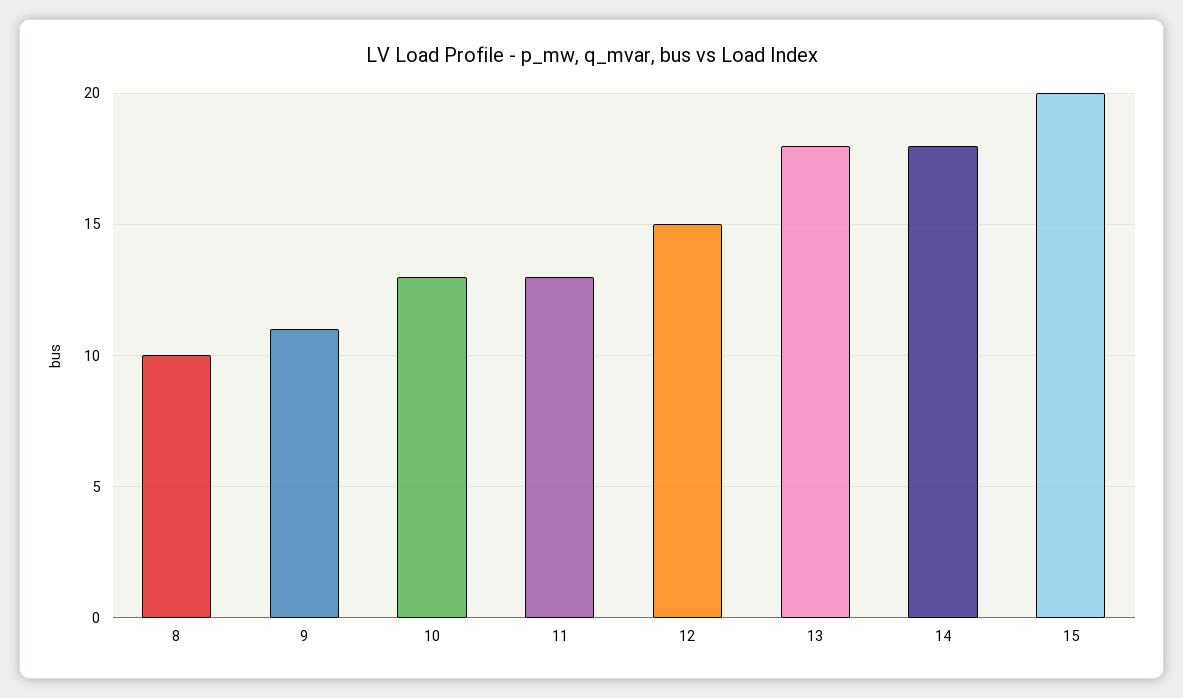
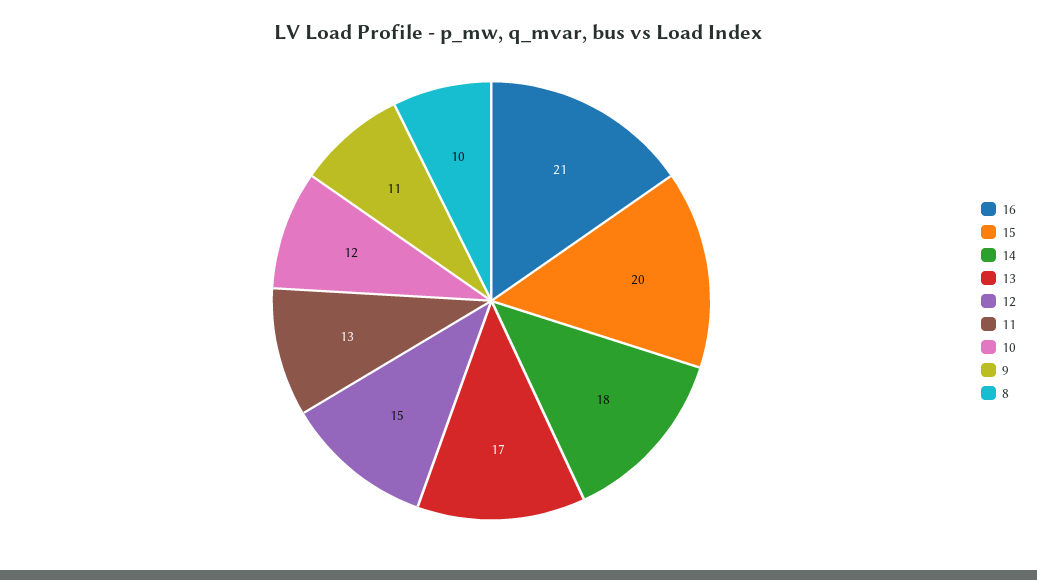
10: 13 -> 12
13: 18 -> 17
16: none -> 21

